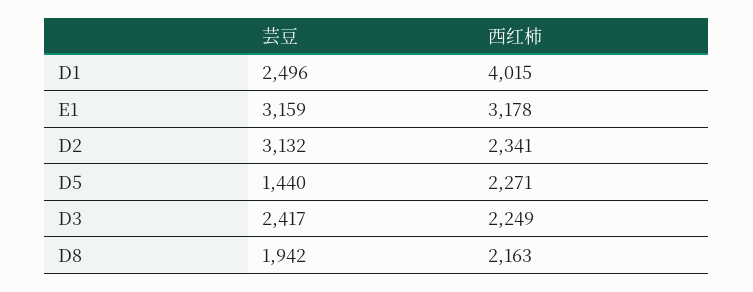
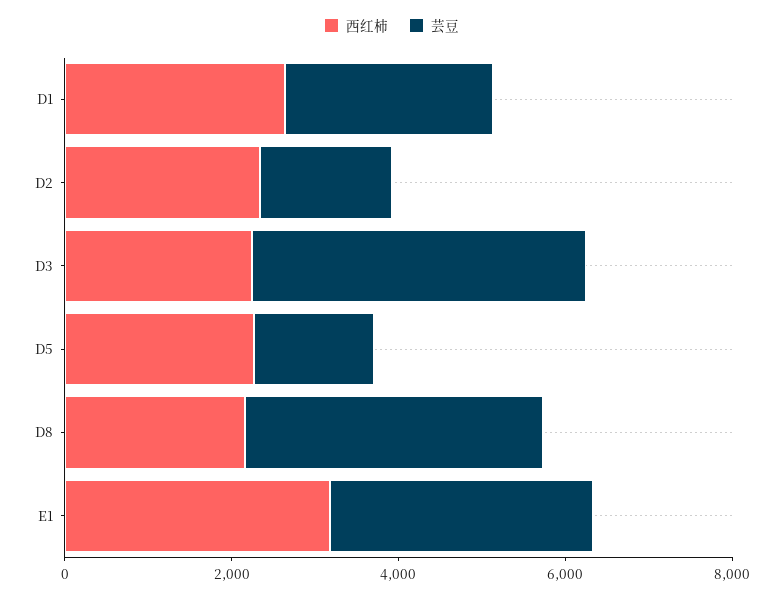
西红柿, D1: 4015 -> 2500
芸豆, D2: 3132 -> 1500
芸豆, D3: 2417 -> 4000
芸豆, D8: 1942 -> 3500

